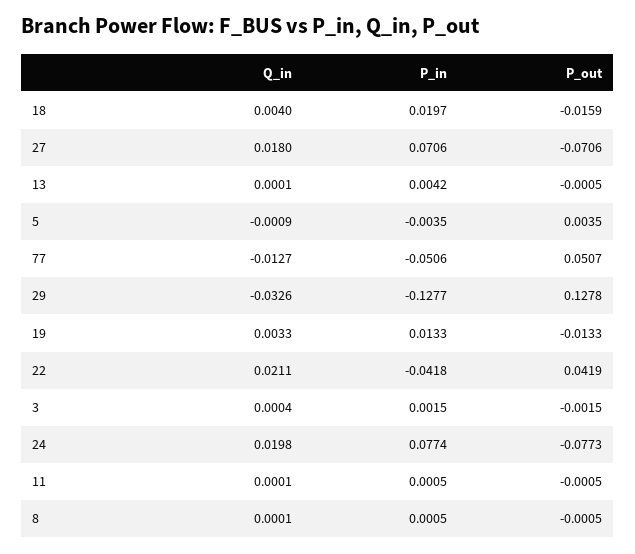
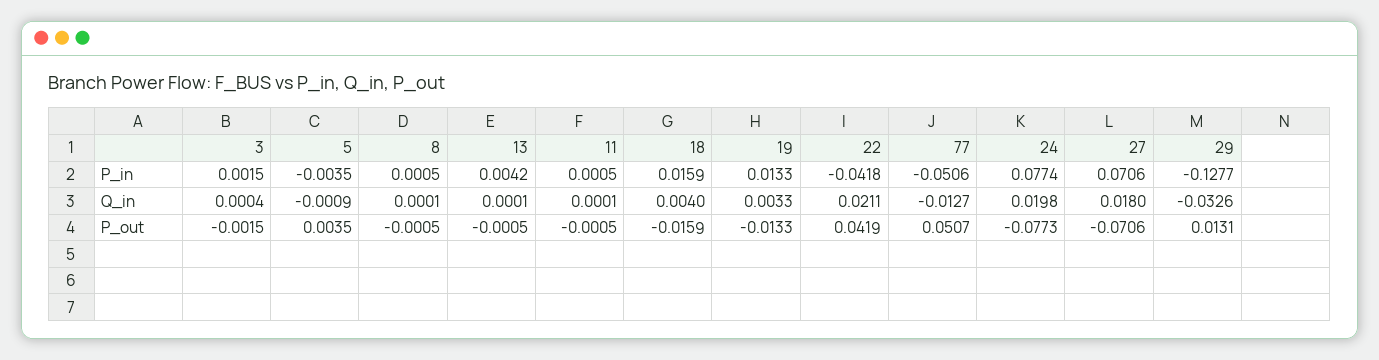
P_in, 18: 0.0197 -> 0.0159
P_out, 29: 0.1278 -> 0.0131

